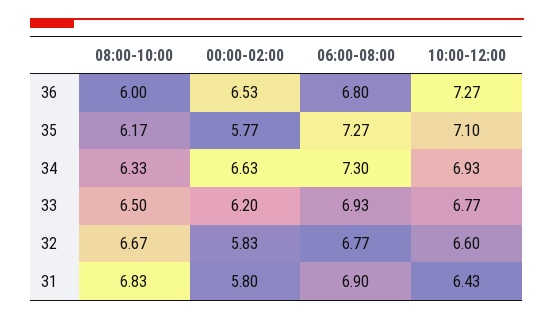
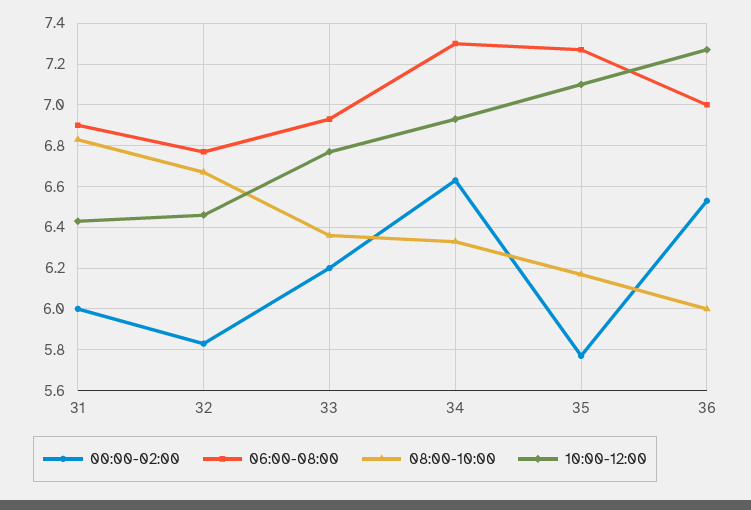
06:00-08:00, 36: 6.8 -> 7
08:00-10:00, 33: 6.5 -> 6.35
10:00-12:00, 32: 6.6 -> 6.45
00:00-02:00, 31: 5.8 -> 6

